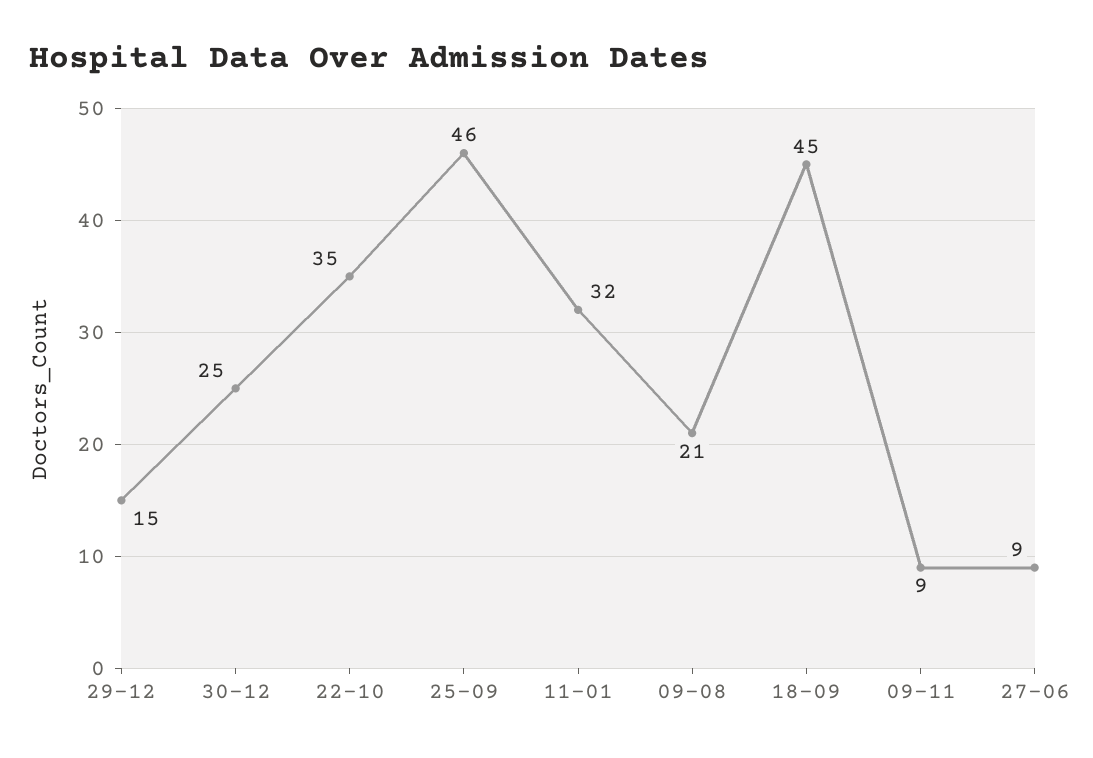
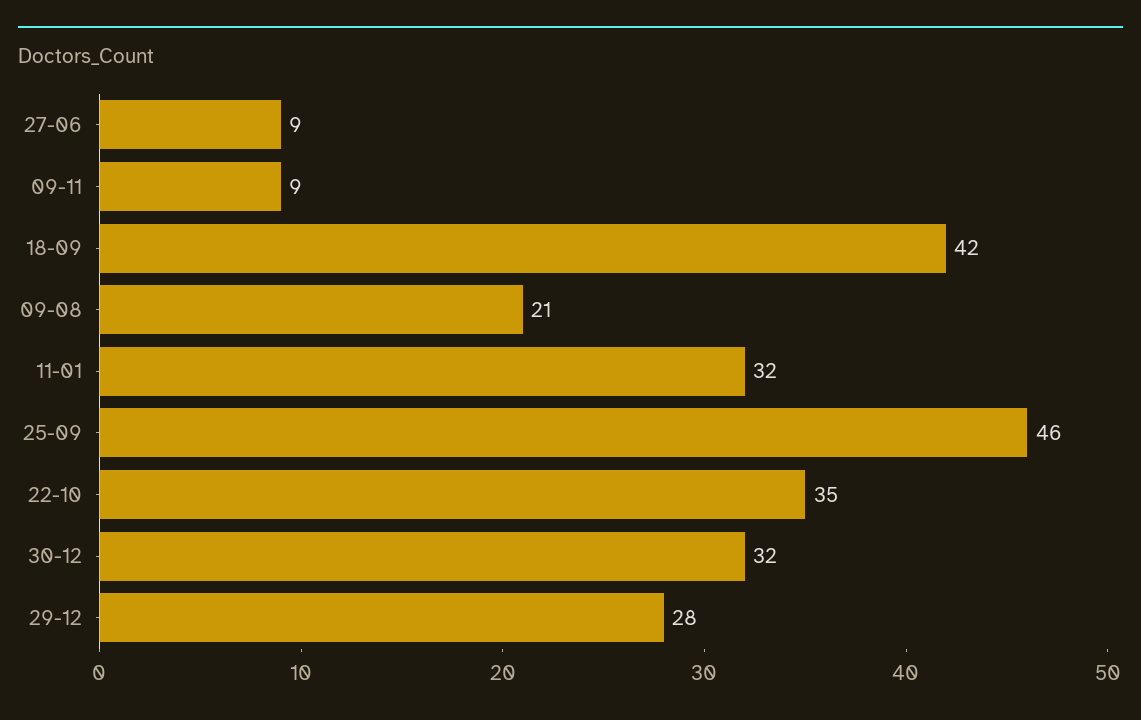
29-12: 15 -> 28
30-12: 25 -> 32
18-09: 45 -> 42

